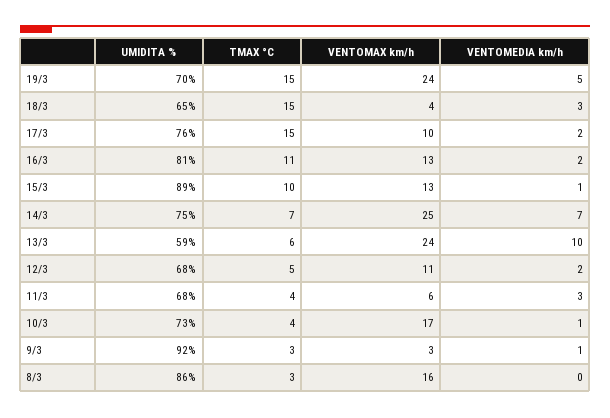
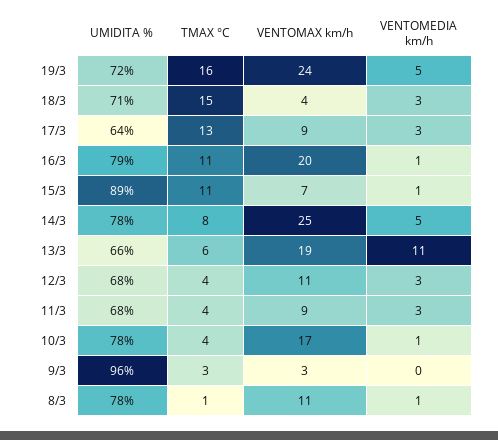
UMIDITA %, 19/3: 70 -> 72
TMAX °C, 19/3: 15 -> 16
UMIDITA %, 18/3: 65 -> 71
UMIDITA %, 17/3: 76 -> 64
TMAX °C, 17/3: 15 -> 13
VENTOMAX km/h, 17/3: 10 -> 9
VENTOMEDIA km/h, 17/3: 2 -> 3
UMIDITA %, 16/3: 81 -> 79
VENTOMAX km/h, 16/3: 13 -> 20
VENTOMEDIA km/h, 16/3: 2 -> 1
TMAX °C, 15/3: 10 -> 11
VENTOMAX km/h, 15/3: 13 -> 7
UMIDITA %, 14/3: 75 -> 78
TMAX °C, 14/3: 7 -> 8
VENTOMEDIA km/h, 14/3: 7 -> 5
UMIDITA %, 13/3: 59 -> 66
VENTOMAX km/h, 13/3: 24 -> 19
VENTOMEDIA km/h, 13/3: 10 -> 11
TMAX °C, 12/3: 5 -> 4
VENTOMEDIA km/h, 12/3: 2 -> 3
VENTOMAX km/h, 11/3: 6 -> 9
UMIDITA %, 10/3: 73 -> 78
UMIDITA %, 9/3: 92 -> 96
VENTOMEDIA km/h, 9/3: 1 -> 0
UMIDITA %, 8/3: 86 -> 78
TMAX °C, 8/3: 3 -> 1
VENTOMAX km/h, 8/3: 16 -> 11
VENTOMEDIA km/h, 8/3: 0 -> 1

